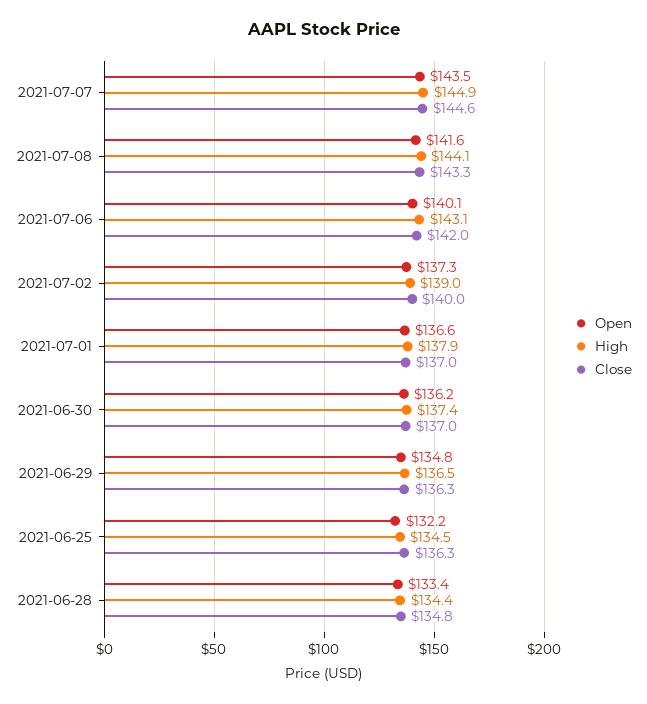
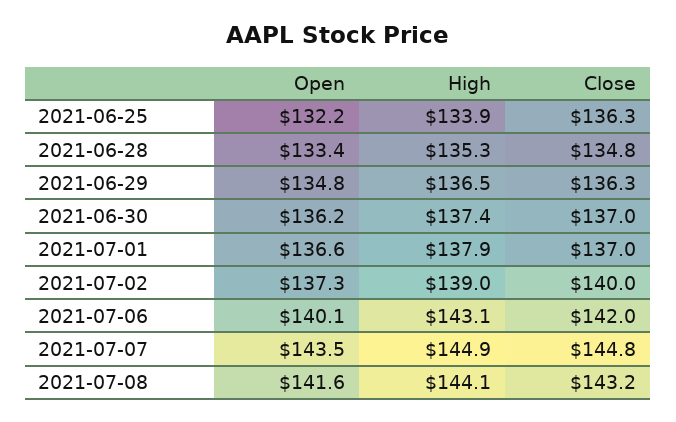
Close, 2021-07-07: 144.6 -> 144.8
Close, 2021-07-08: 143.3 -> 143.2
High, 2021-06-25: 134.5 -> 133.9
High, 2021-06-28: 134.4 -> 135.3

